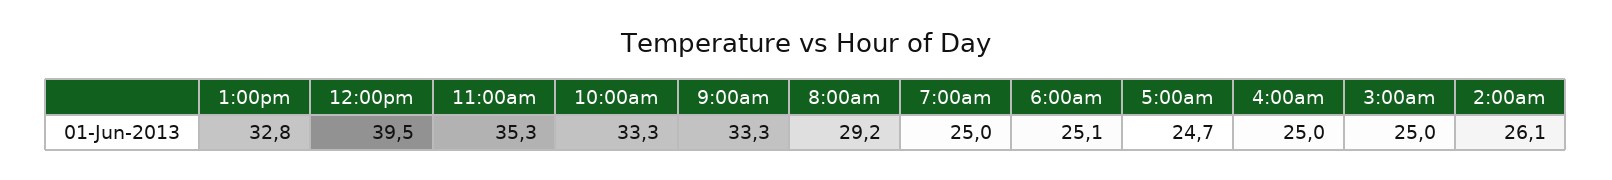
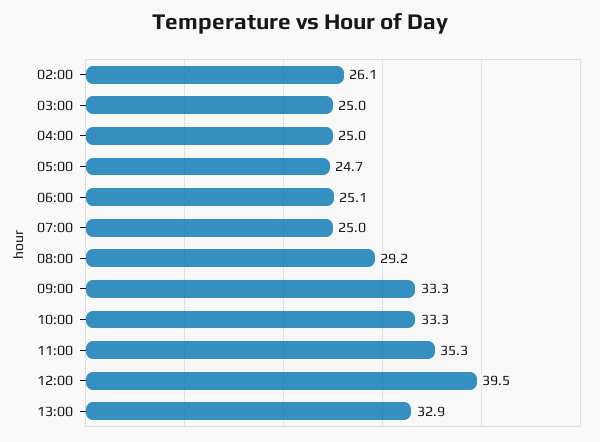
1:00pm: 32.8 -> 32.9

